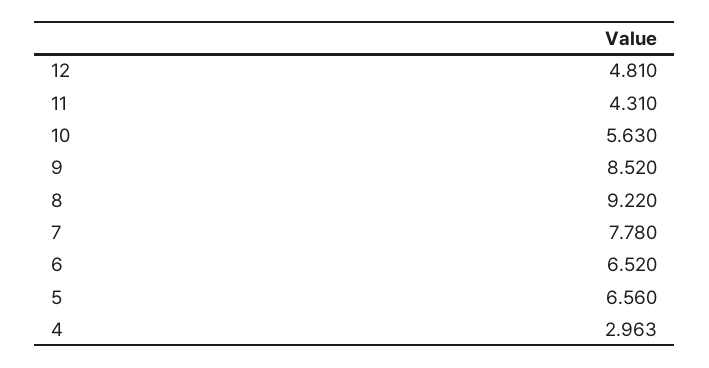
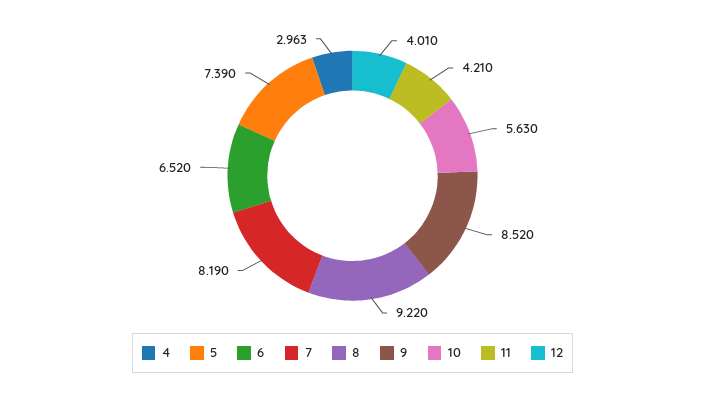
12: 4.81 -> 4.01
11: 4.31 -> 4.21
7: 7.78 -> 8.19
5: 6.56 -> 7.39

